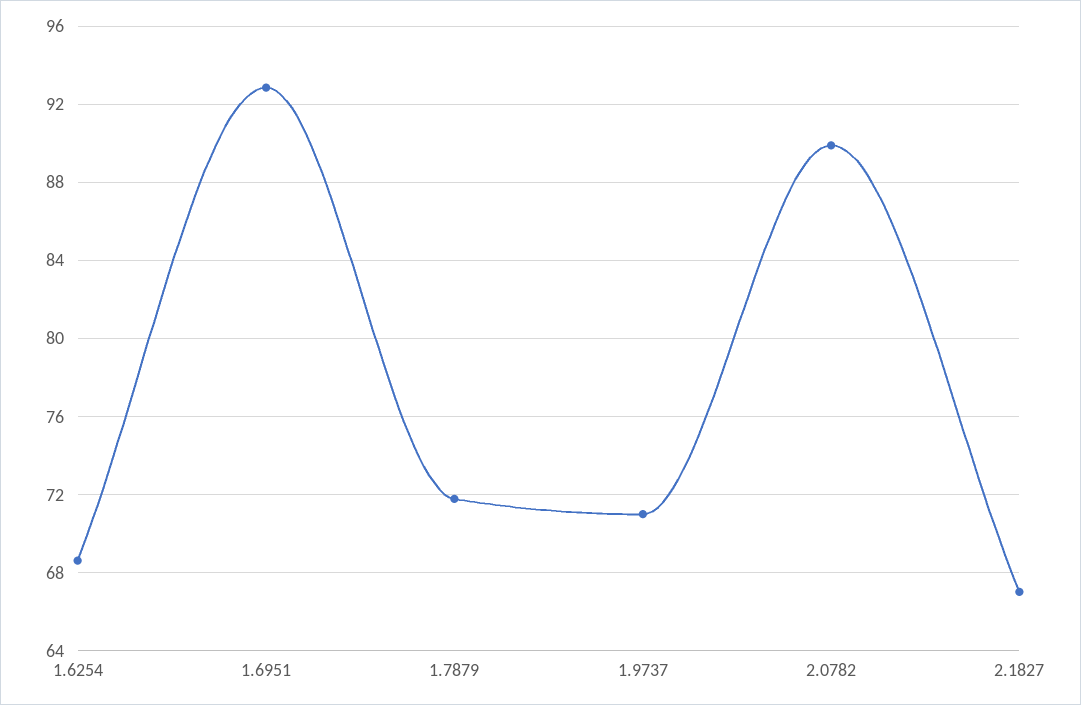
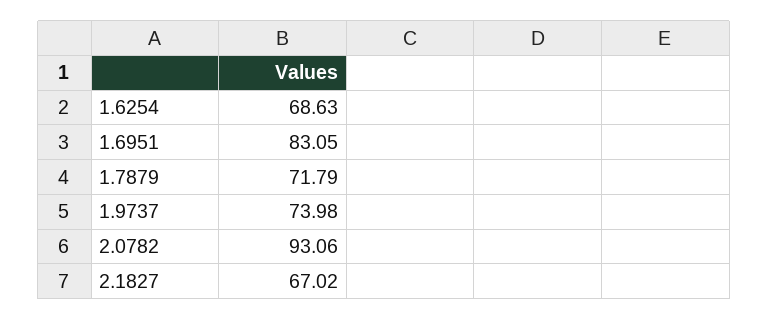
1.6951: 93 -> 83.05
1.9737: 71 -> 73.98
2.0782: 90 -> 93.06

